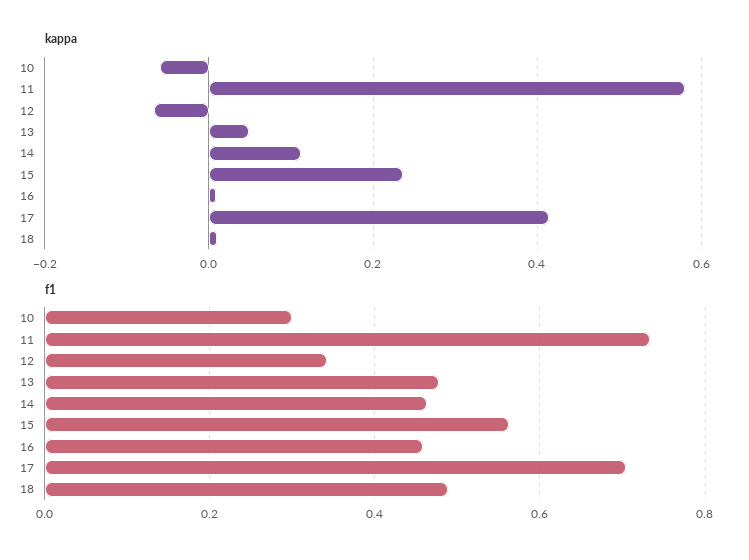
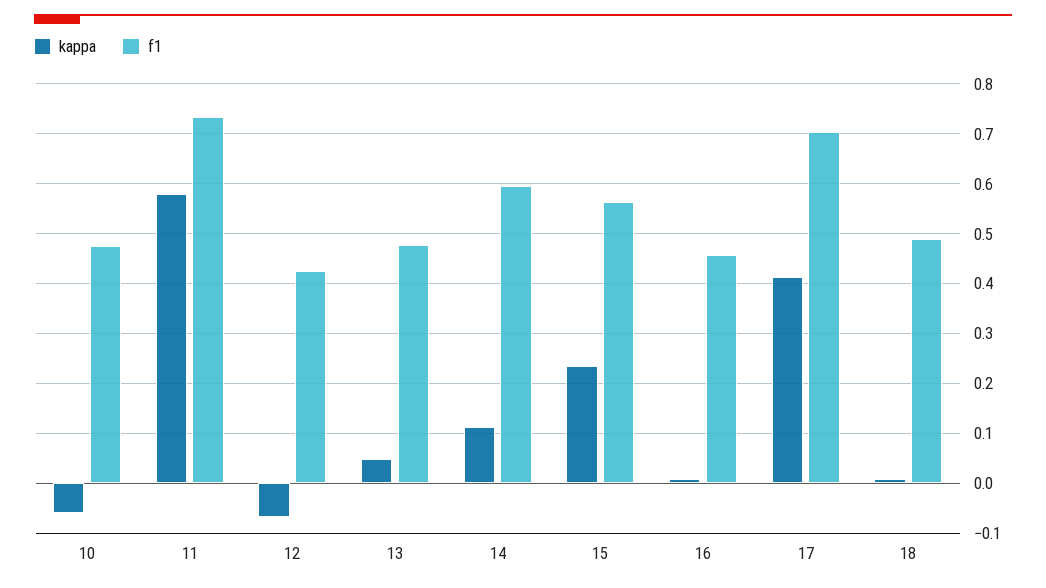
f1, 10: 0.3 -> 0.48
f1, 12: 0.34 -> 0.42
f1, 14: 0.46 -> 0.6

